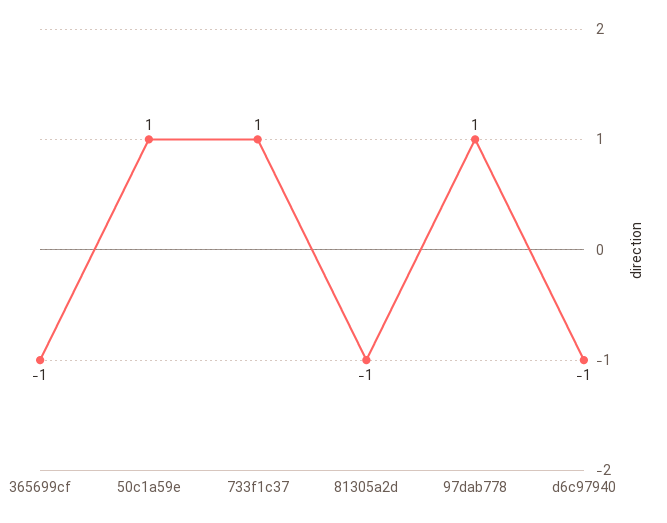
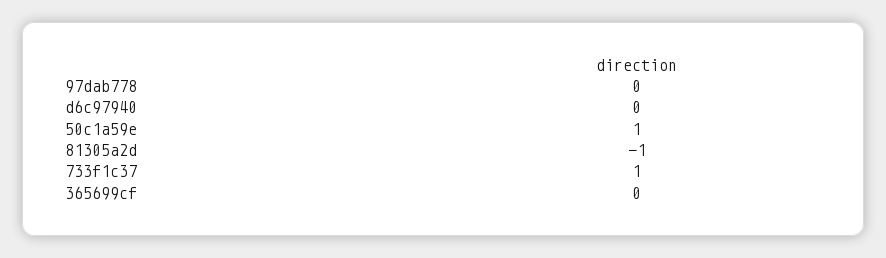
365699cf: -1 -> 0
97dab778: 1 -> 0
d6c97940: -1 -> 0

